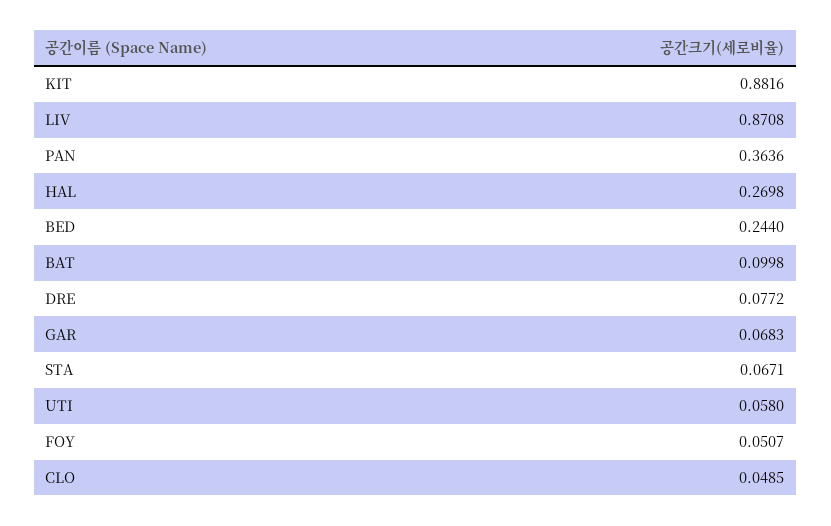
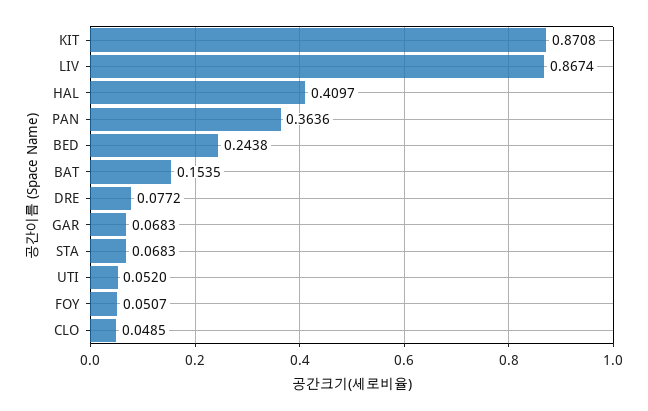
KIT: 0.8816 -> 0.8708
LIV: 0.8708 -> 0.8674
HAL: 0.2698 -> 0.4097
BED: 0.244 -> 0.2438
BAT: 0.0998 -> 0.1535
STA: 0.0671 -> 0.0683
UTI: 0.058 -> 0.052

